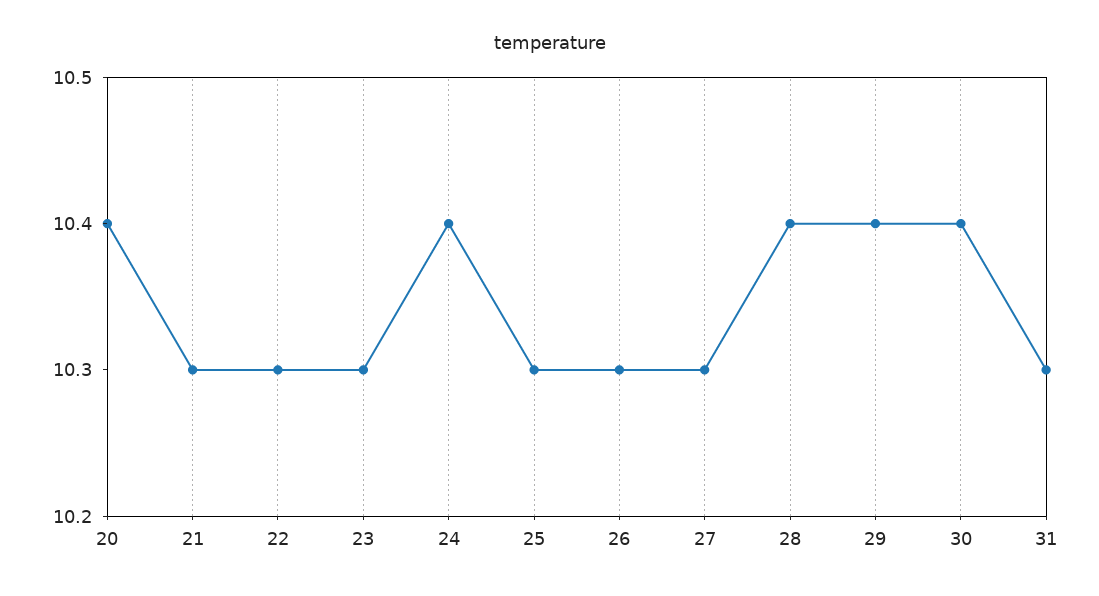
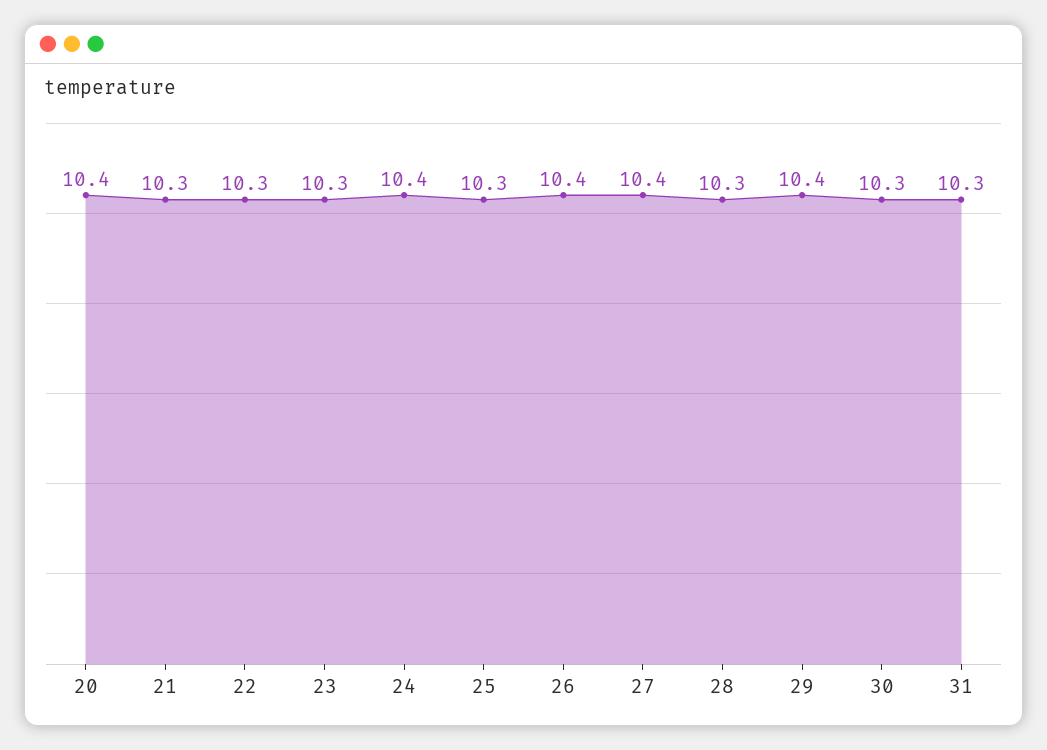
26: 10.3 -> 10.4
27: 10.3 -> 10.4
28: 10.4 -> 10.3
30: 10.4 -> 10.3

